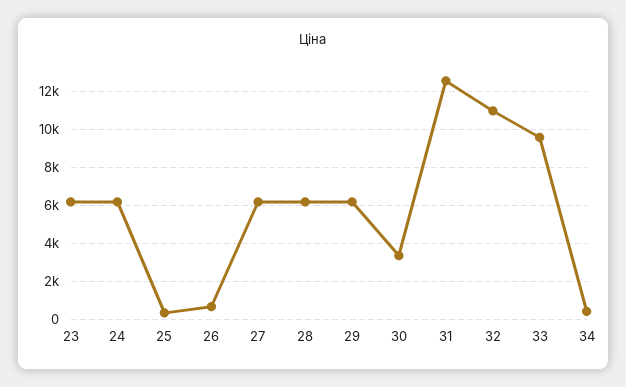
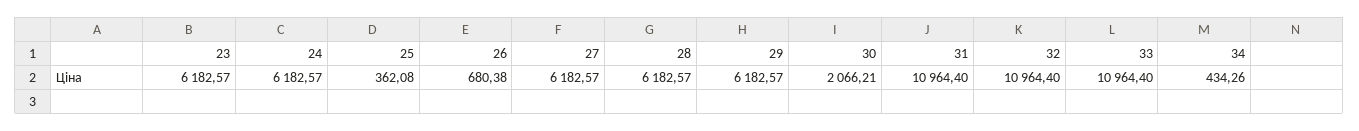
30: 3500 -> 2066.21
31: 12500 -> 10964.4
33: 9500 -> 10964.4

